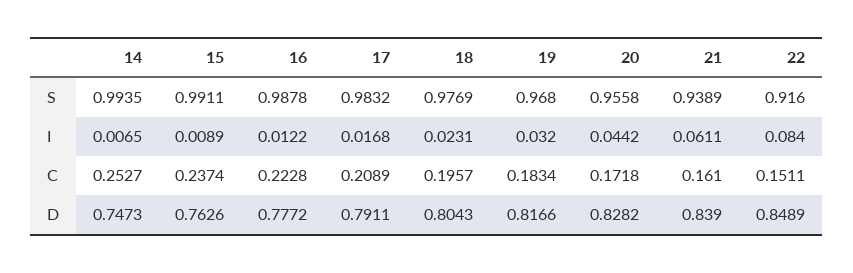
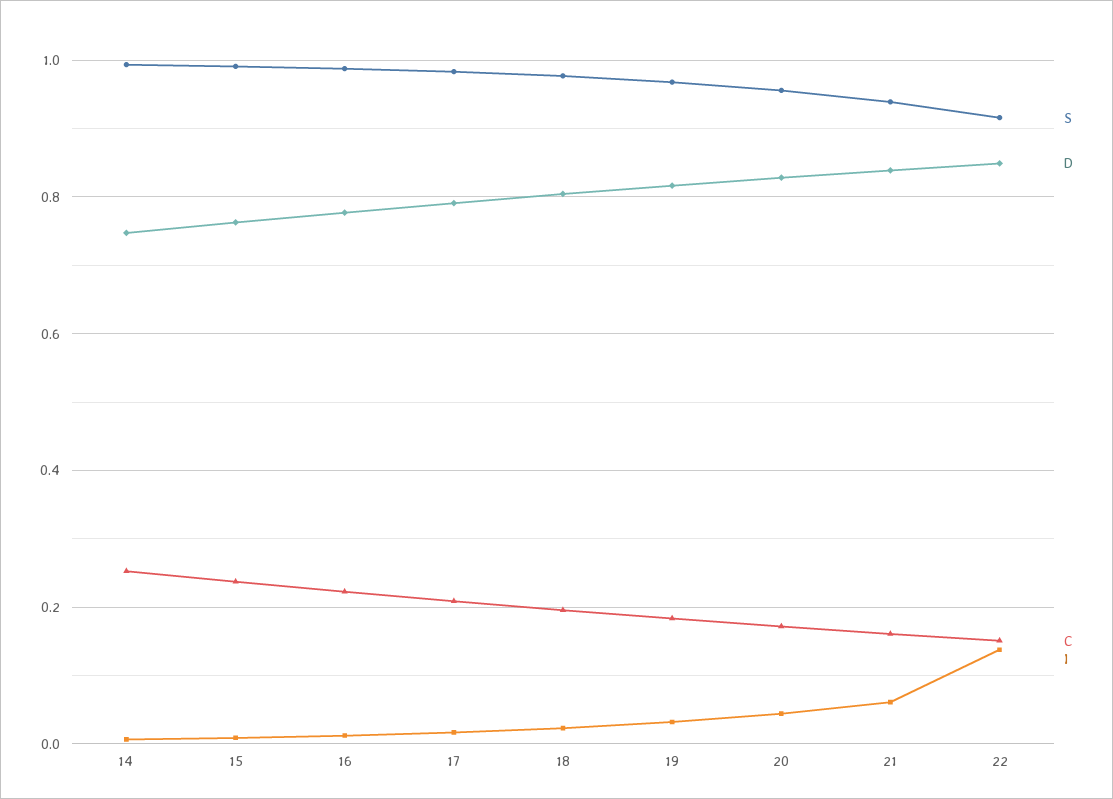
I, 22: 0.084 -> 0.14

